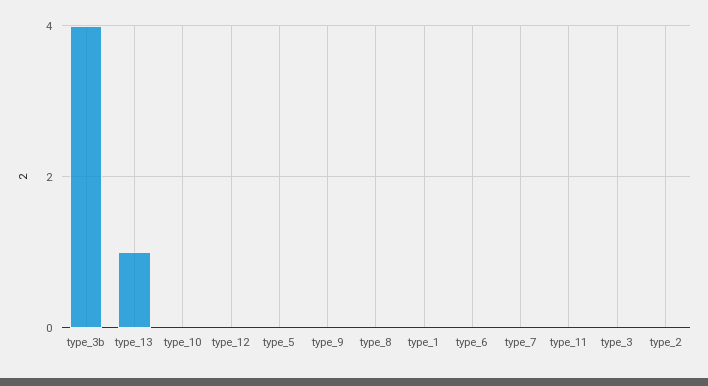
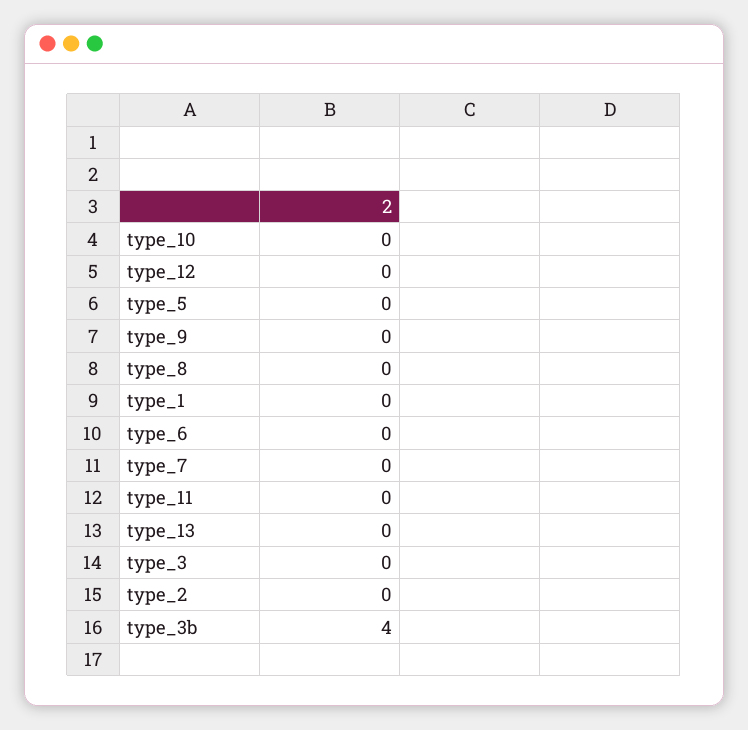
type_13: 1 -> 0

